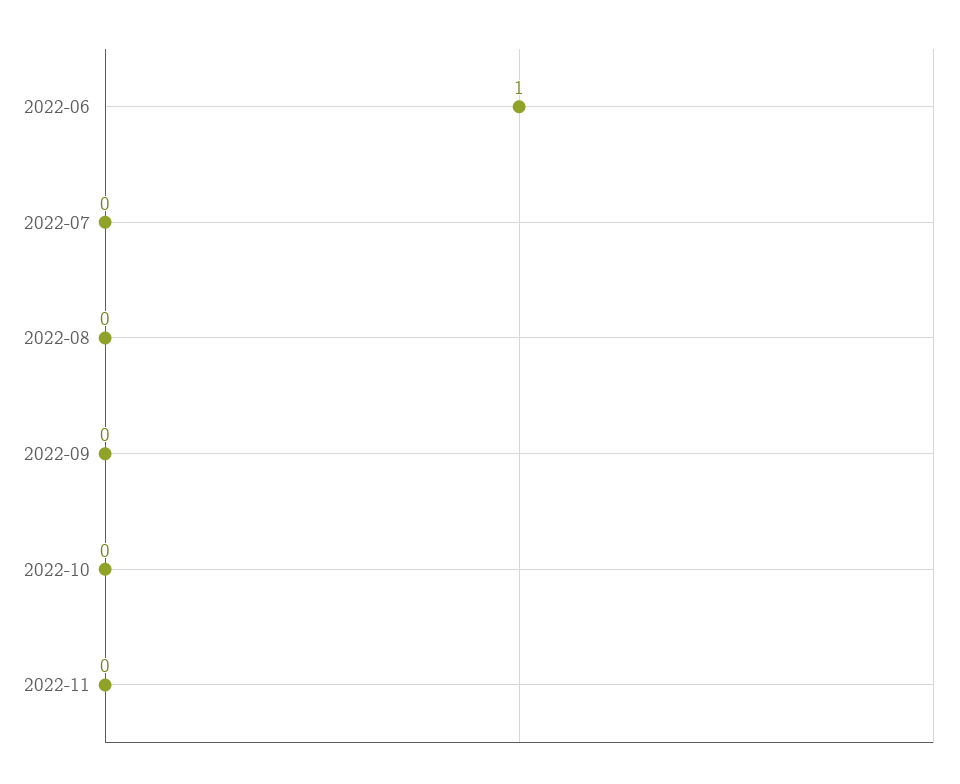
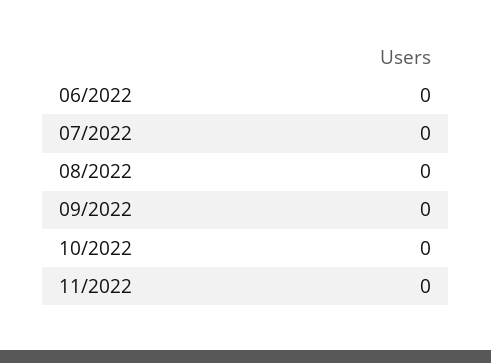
2022-06: 1 -> 0

